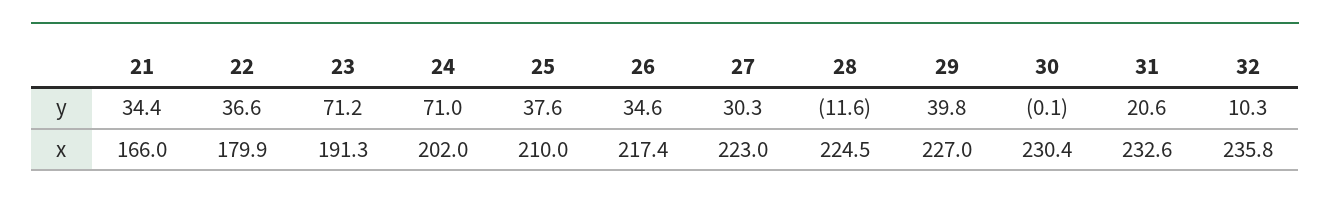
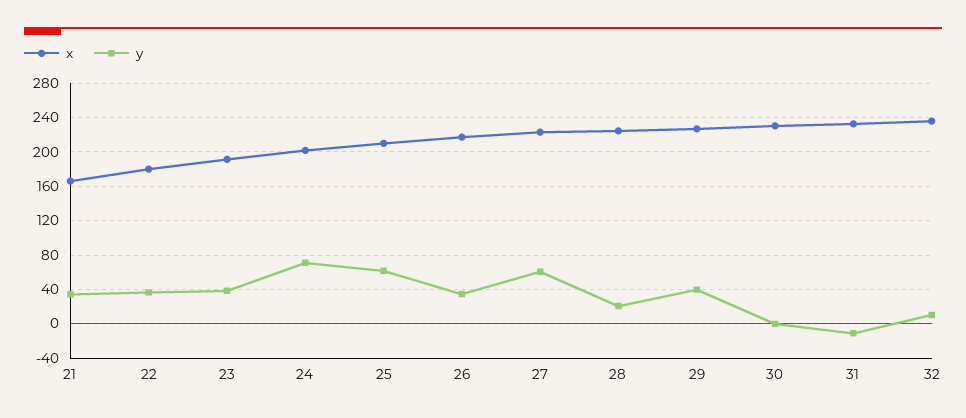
y, 23: 71.2 -> 40
y, 25: 37.6 -> 60
y, 27: 30.3 -> 60
y, 28: -11.6 -> 20
y, 31: 20.6 -> -10

